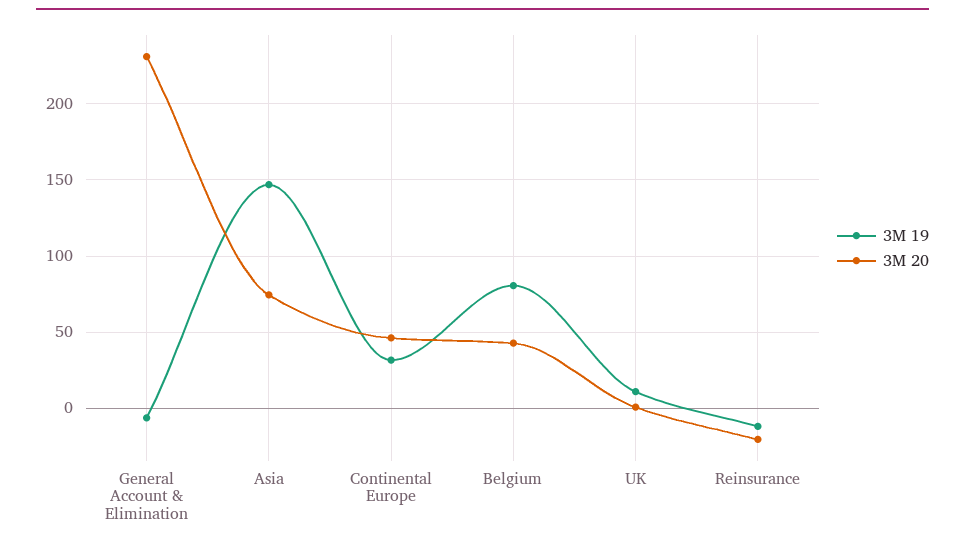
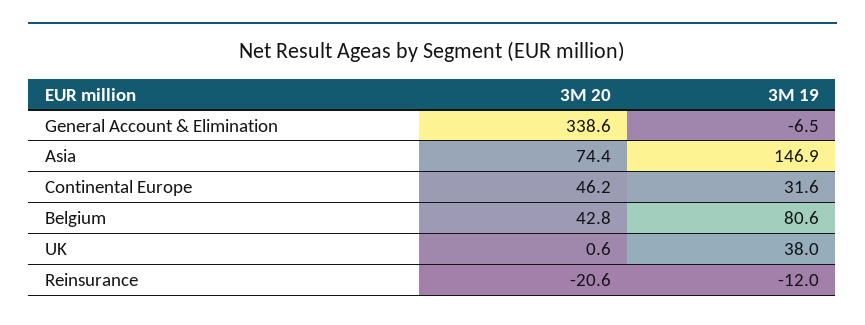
3M 20, General Account & Elimination: 230 -> 338.6
3M 19, UK: 10 -> 38

